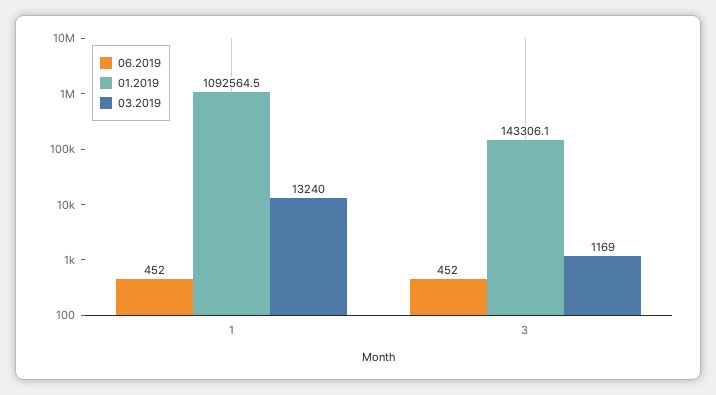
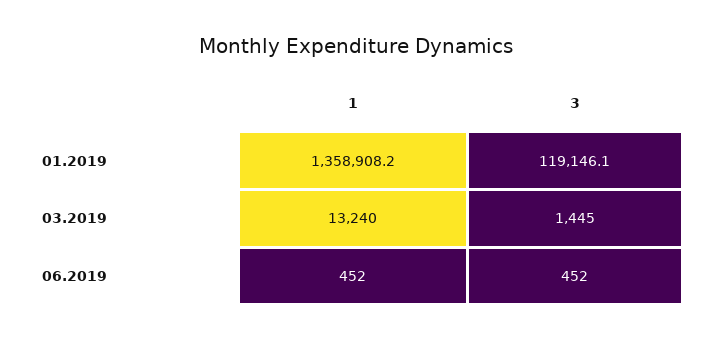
01.2019, 1: 1092564.5 -> 1358908.2
01.2019, 3: 143306.1 -> 119146.1
03.2019, 3: 1169 -> 1445

